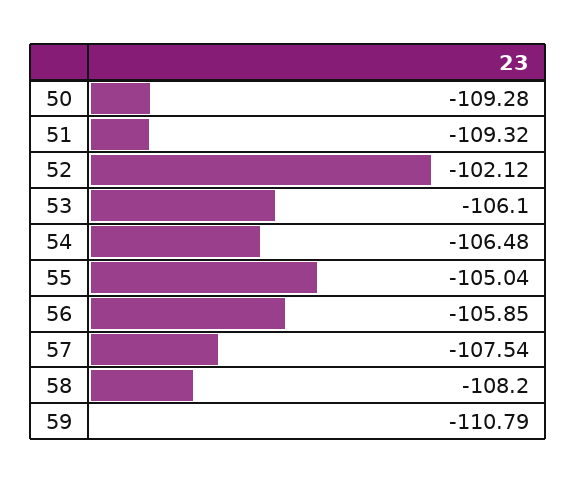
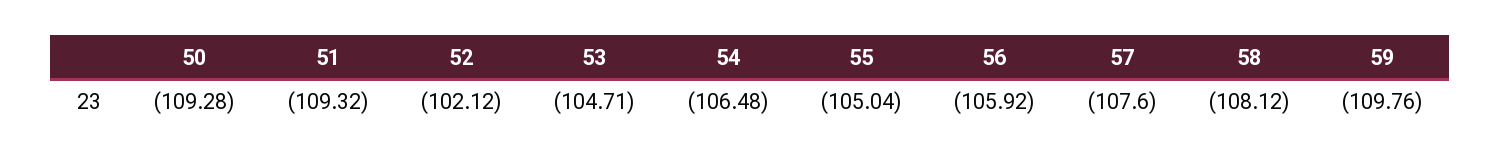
53: -106.1 -> -104.71
56: -105.85 -> -105.92
57: -107.54 -> -107.6
58: -108.2 -> -108.12
59: -110.79 -> -109.76

